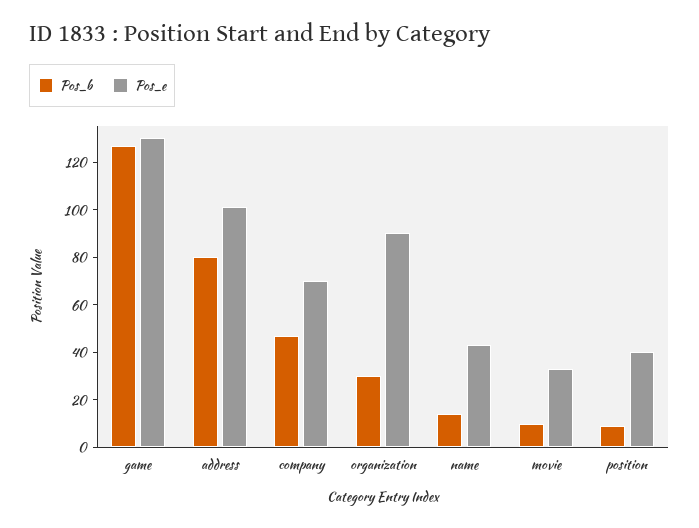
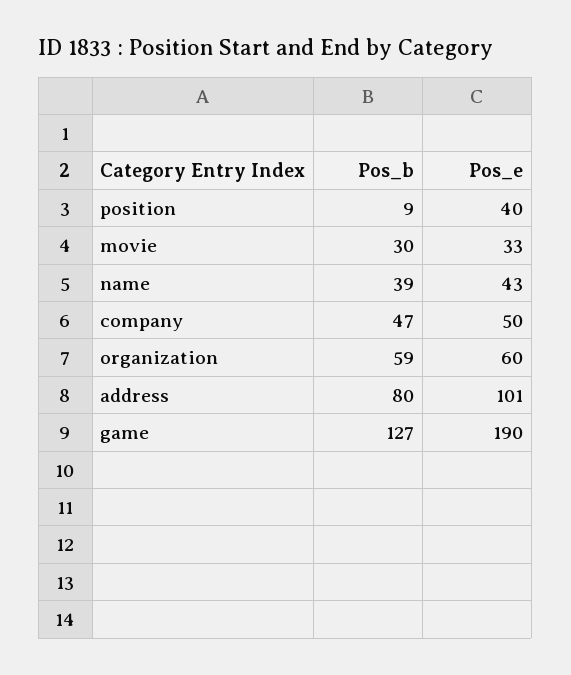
Pos_e, game: 130 -> 190
Pos_e, company: 70 -> 50
Pos_b, organization: 30 -> 59
Pos_e, organization: 90 -> 60
Pos_b, name: 15 -> 39
Pos_b, movie: 10 -> 30

